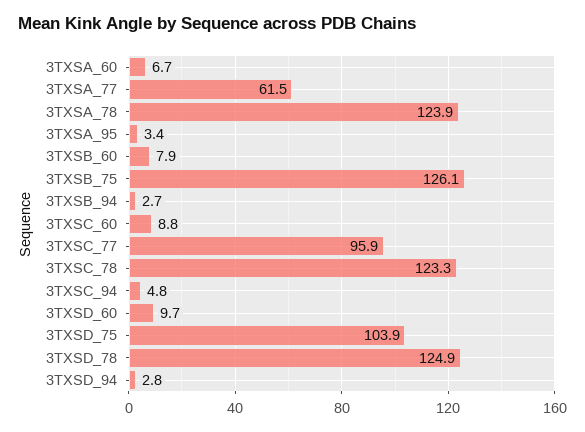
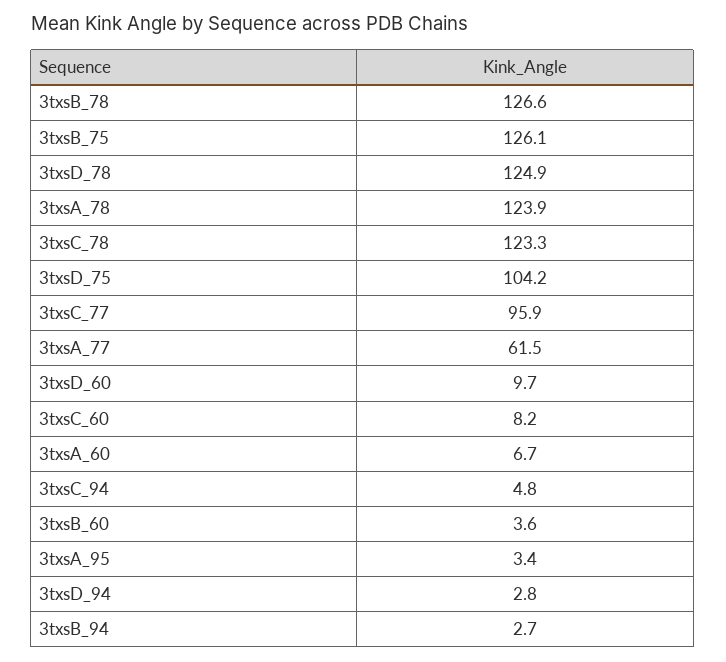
3TXSB_60: 7.9 -> 3.6
3TXSC_60: 8.8 -> 8.2
3TXSD_75: 103.9 -> 104.2
3txsB_78: none -> 126.6

